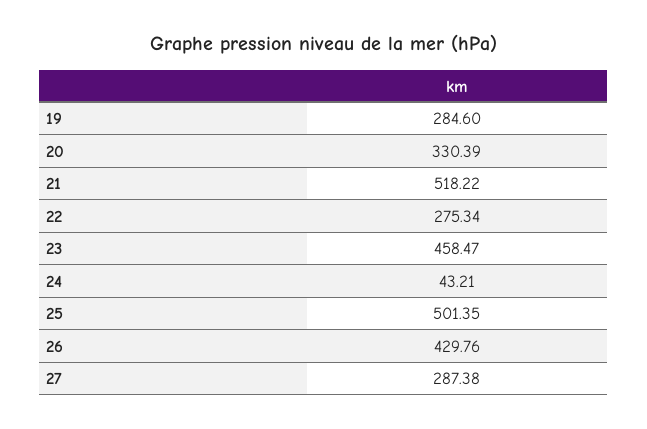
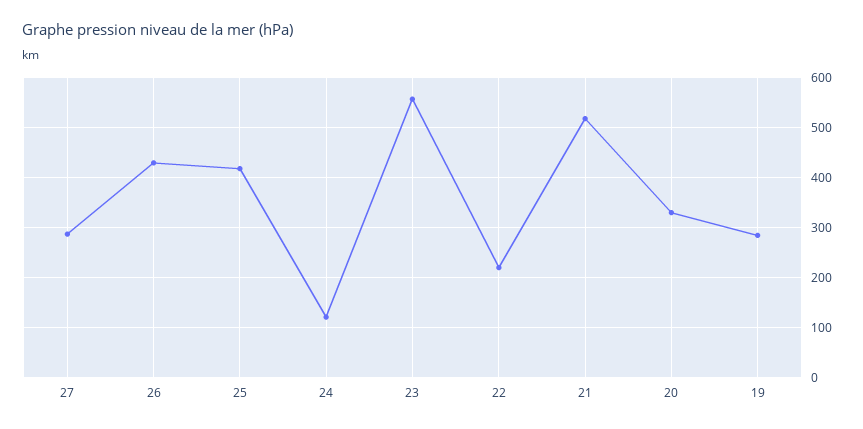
22: 275.34 -> 220
23: 458.47 -> 560
24: 43.21 -> 120
25: 501.35 -> 420

